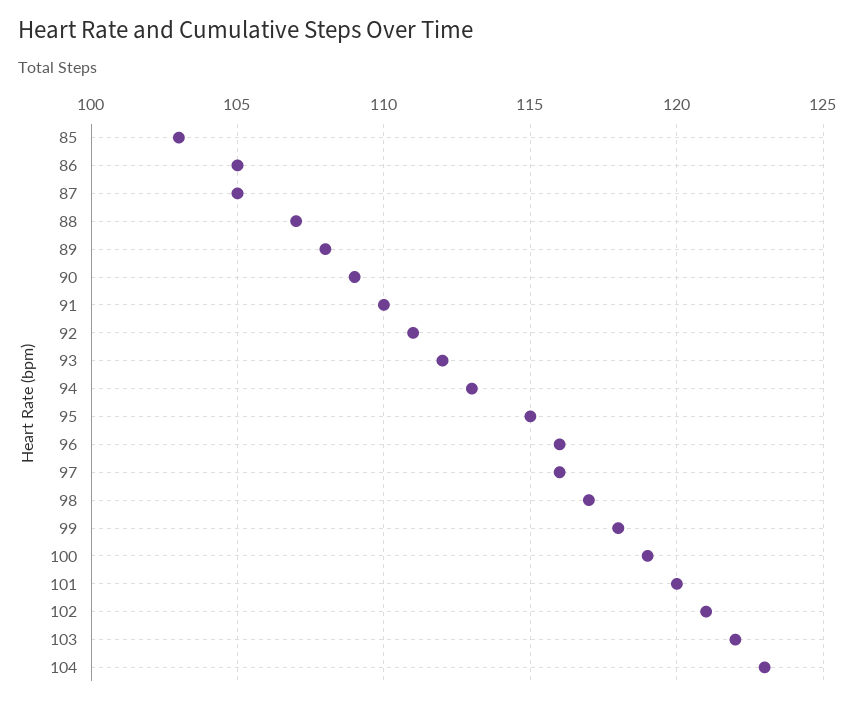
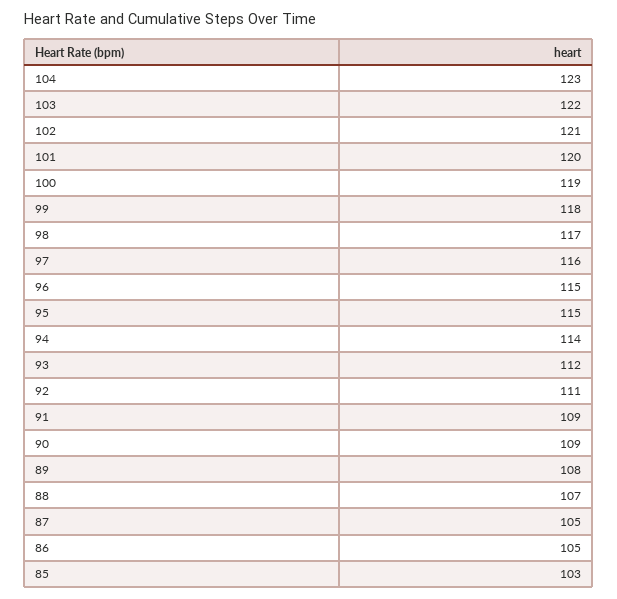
91: 110 -> 109
94: 113 -> 114
96: 116 -> 115

